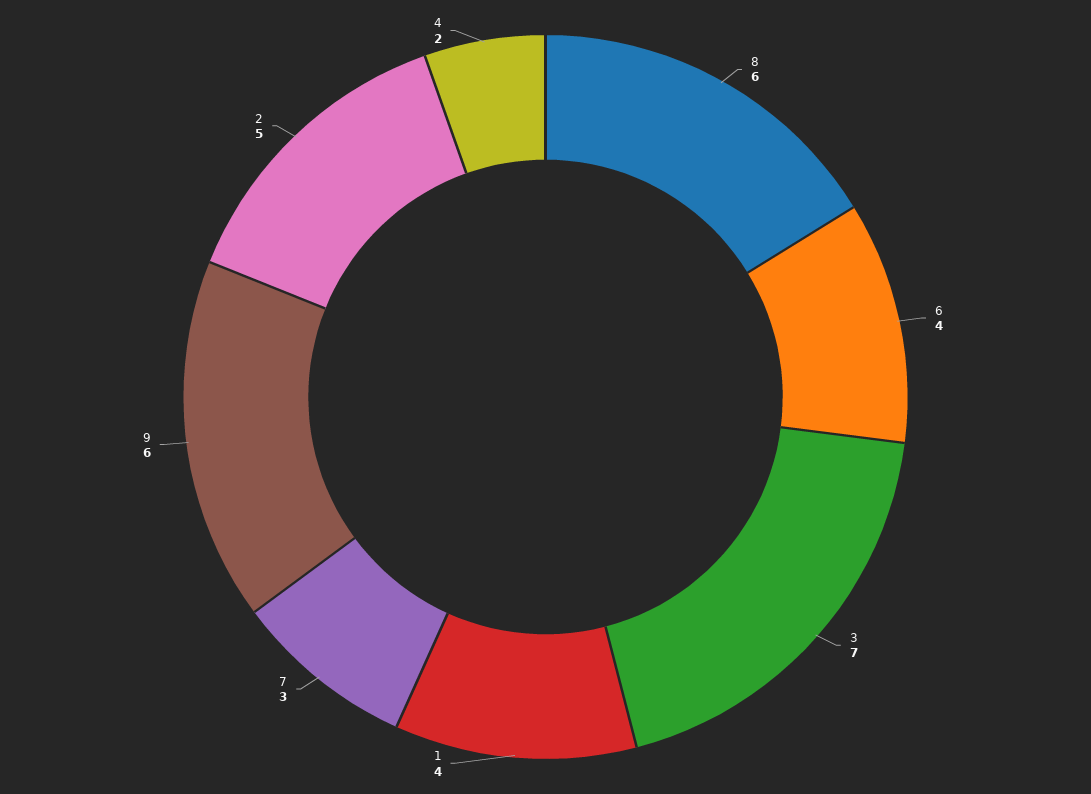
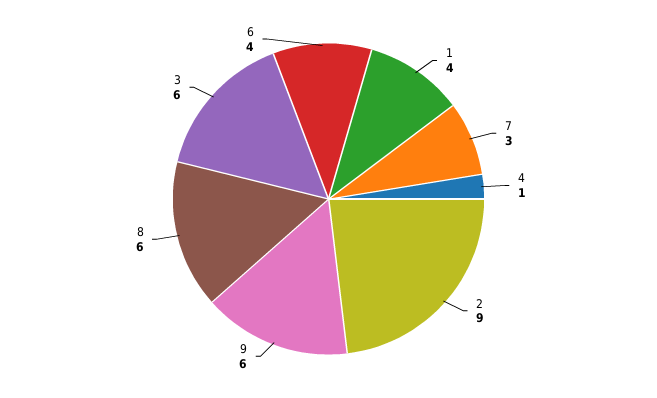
3: 7 -> 6
2: 5 -> 9
4: 2 -> 1

